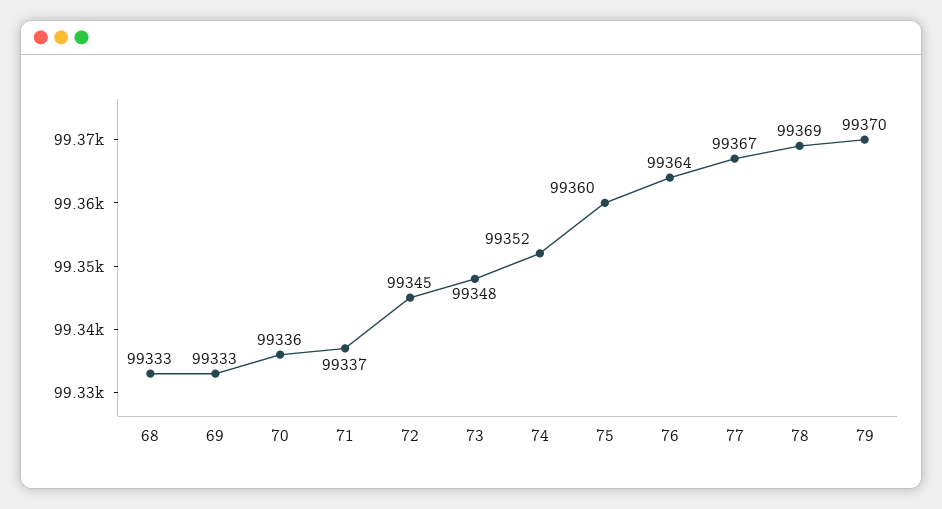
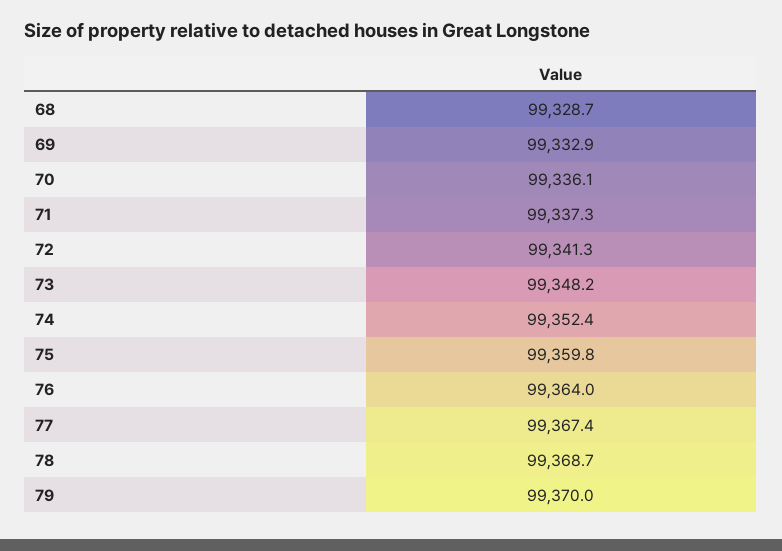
68: 99333 -> 99328.7
72: 99345 -> 99341.3

